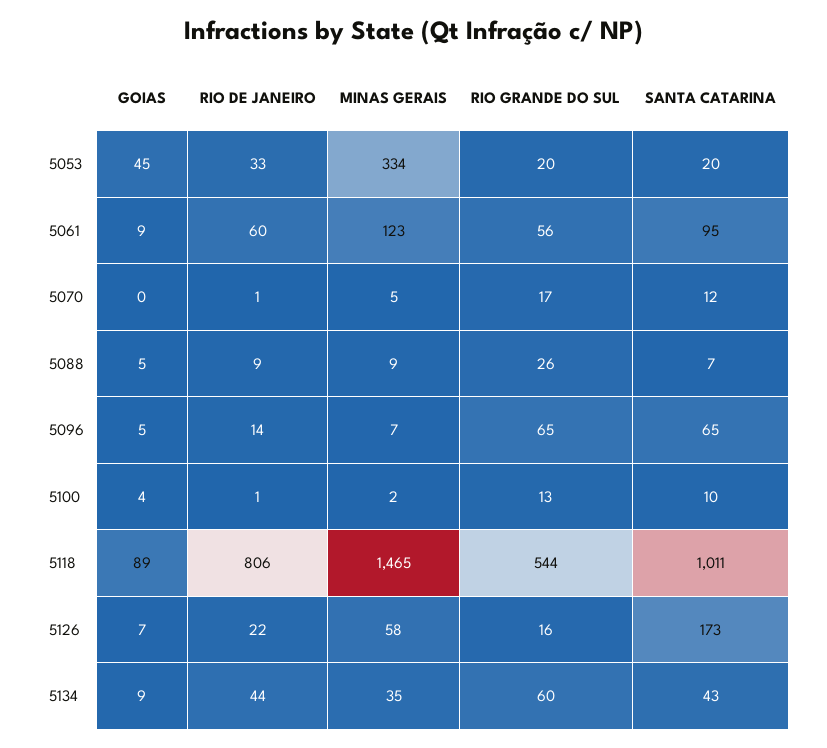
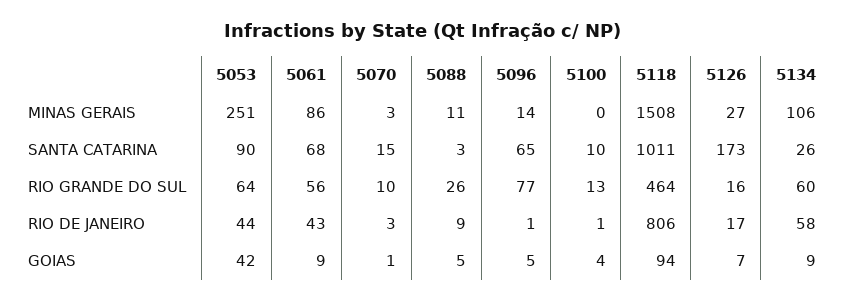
GOIAS, 5053: 45 -> 42
RIO DE JANEIRO, 5053: 33 -> 44
MINAS GERAIS, 5053: 334 -> 251
RIO GRANDE DO SUL, 5053: 20 -> 64
SANTA CATARINA, 5053: 20 -> 90
RIO DE JANEIRO, 5061: 60 -> 43
MINAS GERAIS, 5061: 123 -> 86
SANTA CATARINA, 5061: 95 -> 68
GOIAS, 5070: 0 -> 1
RIO DE JANEIRO, 5070: 1 -> 3
MINAS GERAIS, 5070: 5 -> 3
RIO GRANDE DO SUL, 5070: 17 -> 10
SANTA CATARINA, 5070: 12 -> 15
MINAS GERAIS, 5088: 9 -> 11
SANTA CATARINA, 5088: 7 -> 3
RIO DE JANEIRO, 5096: 14 -> 1
MINAS GERAIS, 5096: 7 -> 14
RIO GRANDE DO SUL, 5096: 65 -> 77
MINAS GERAIS, 5100: 2 -> 0
GOIAS, 5118: 89 -> 94
MINAS GERAIS, 5118: 1465 -> 1508
RIO GRANDE DO SUL, 5118: 544 -> 464
RIO DE JANEIRO, 5126: 22 -> 17
MINAS GERAIS, 5126: 58 -> 27
RIO DE JANEIRO, 5134: 44 -> 58
MINAS GERAIS, 5134: 35 -> 106
SANTA CATARINA, 5134: 43 -> 26

